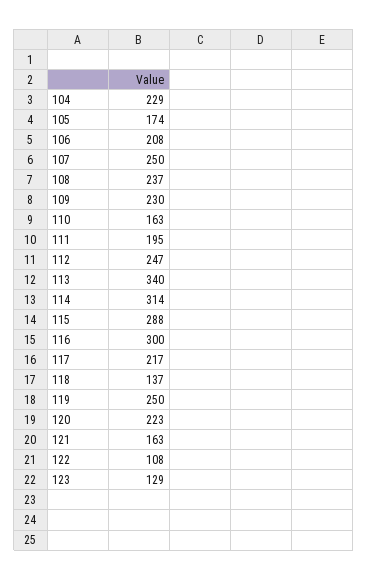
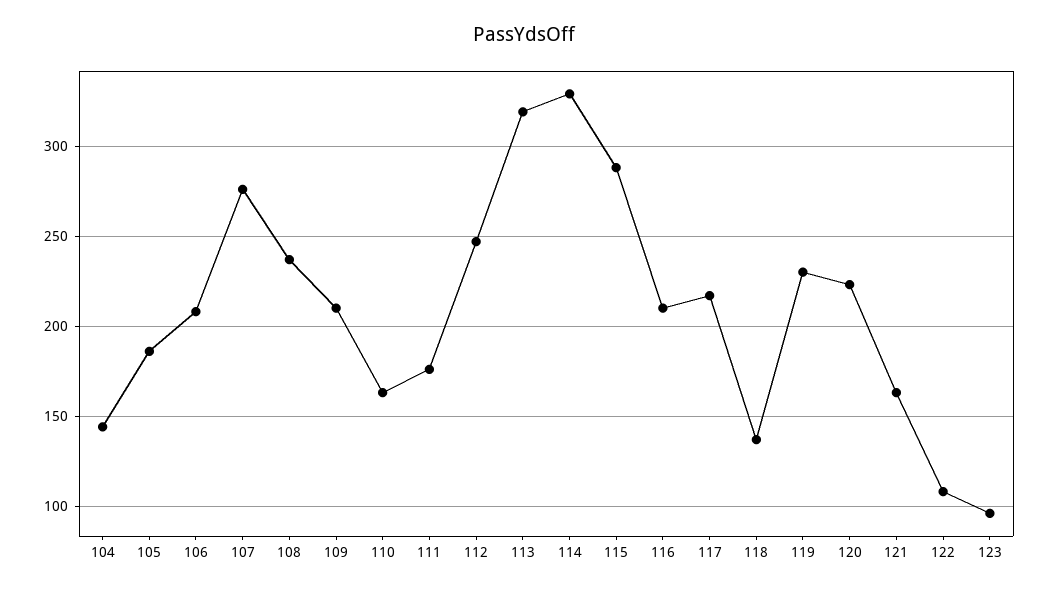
104: 229 -> 145
105: 174 -> 185
107: 250 -> 275
109: 230 -> 210
111: 195 -> 175
113: 340 -> 320
114: 314 -> 330
116: 300 -> 210
119: 250 -> 230
123: 129 -> 95

